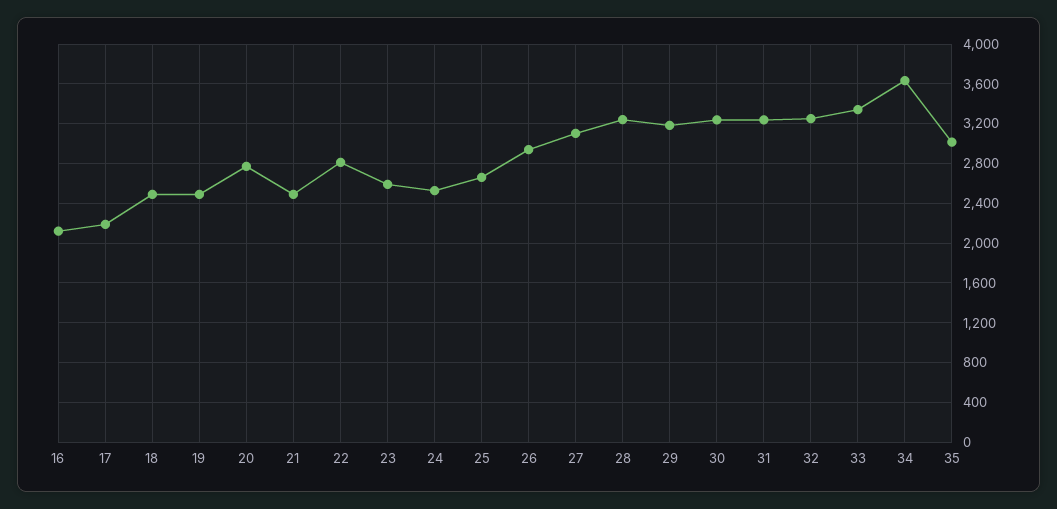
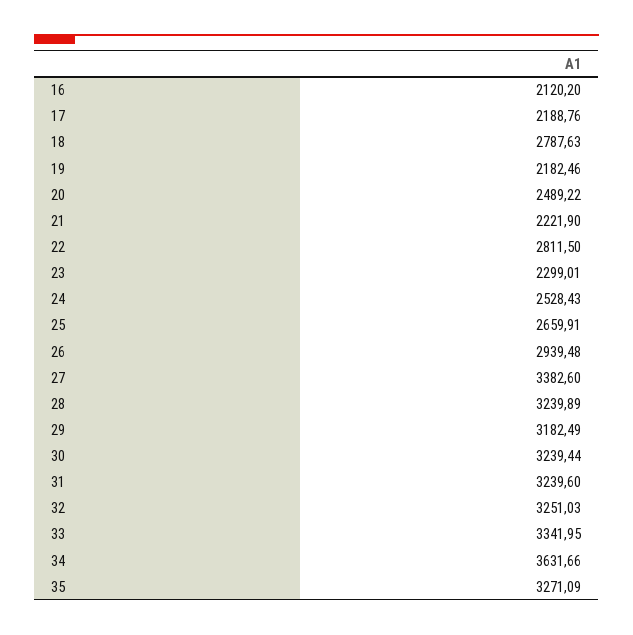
18: 2500 -> 2787.63
19: 2500 -> 2182.46
20: 2800 -> 2489.22
21: 2500 -> 2221.9
23: 2600 -> 2299.01
27: 3100 -> 3382.6
35: 3000 -> 3271.09

